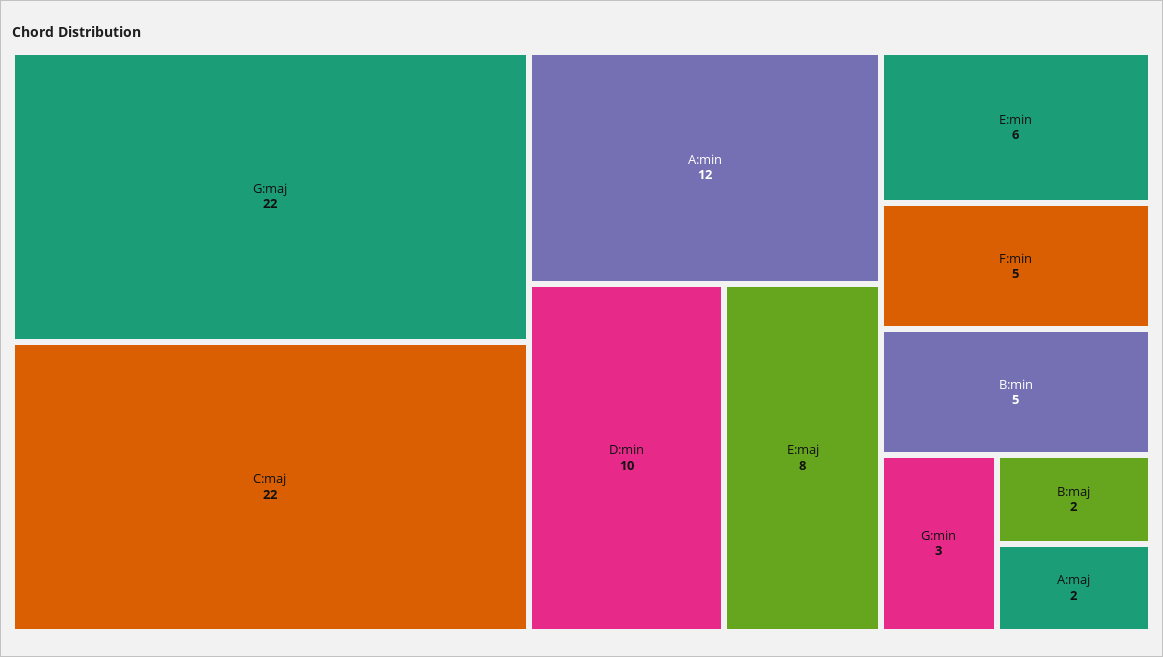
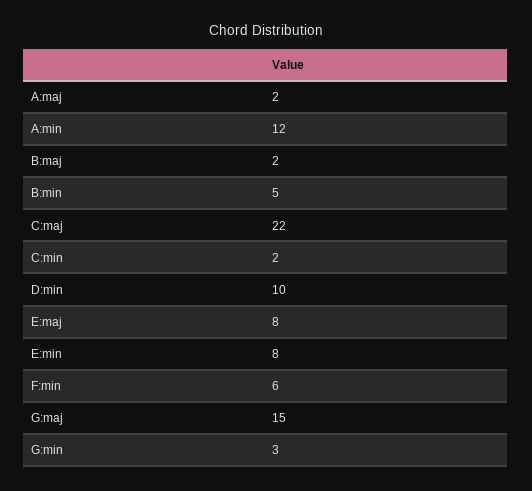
G:maj: 22 -> 15
E:min: 6 -> 8
F:min: 5 -> 6
C:min: none -> 2

